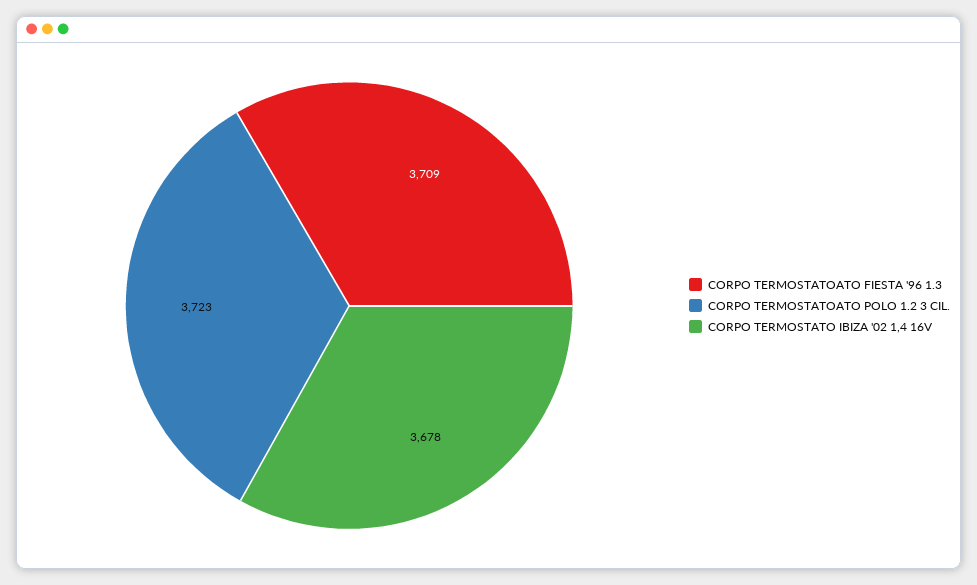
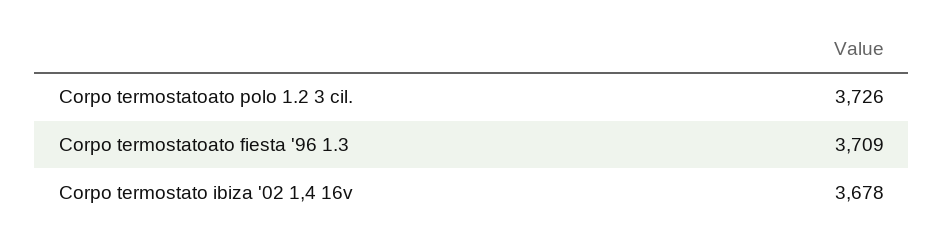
CORPO TERMOSTATOATO POLO 1.2 3 CIL.: 3723 -> 3726

